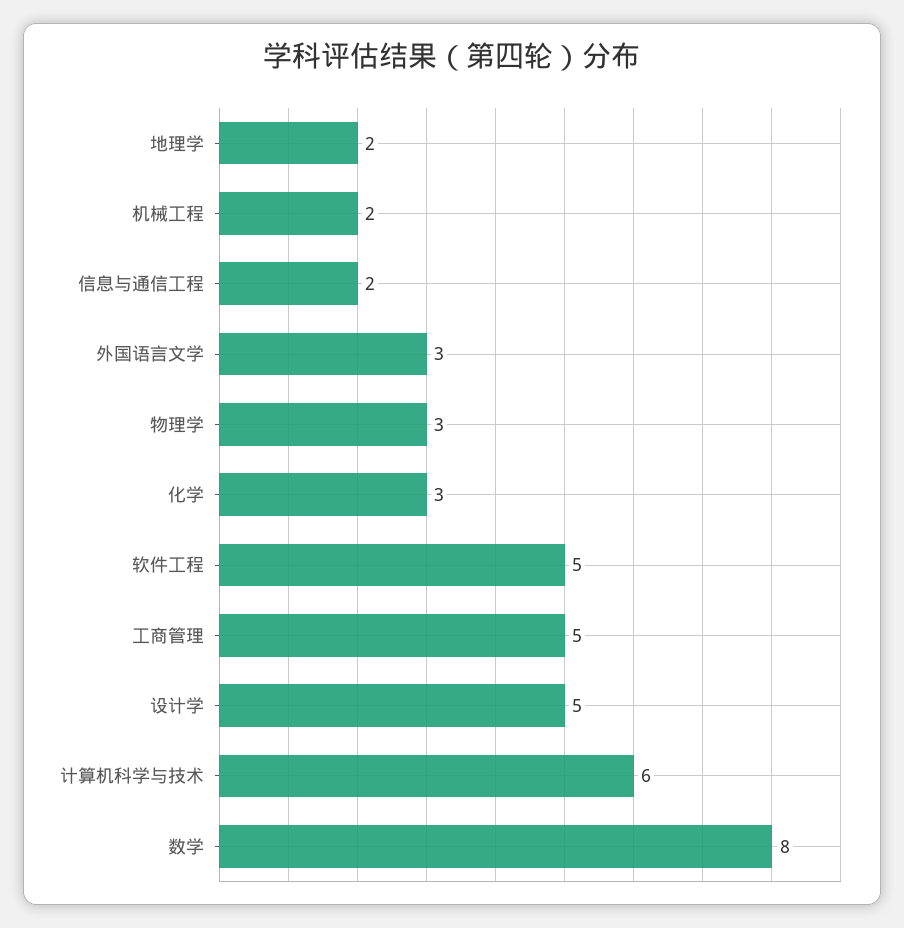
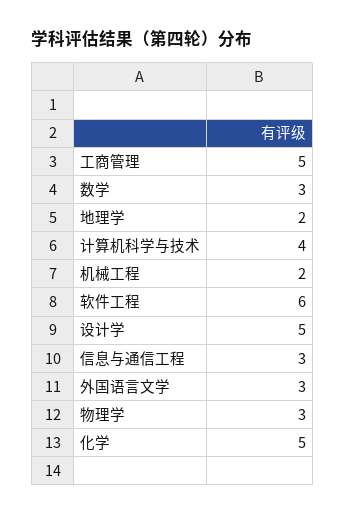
信息与通信工程: 2 -> 3
化学: 3 -> 5
软件工程: 5 -> 6
计算机科学与技术: 6 -> 4
数学: 8 -> 3

